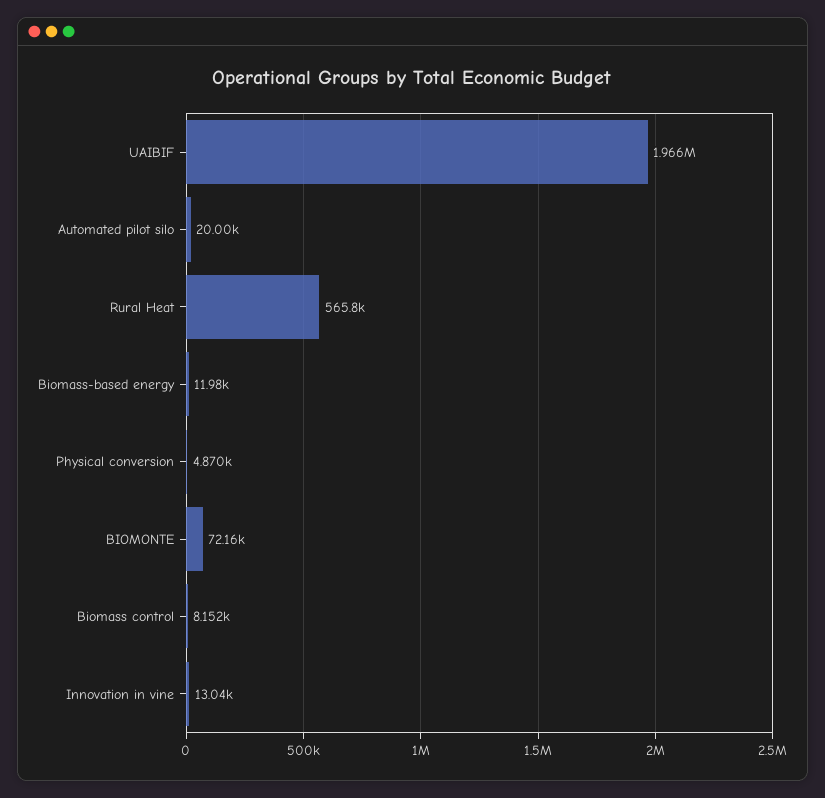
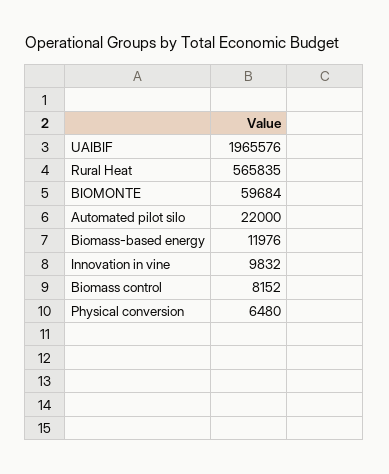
Automated pilot silo: 20000 -> 22000
Physical conversion: 4870 -> 6480
BIOMONTE: 72160 -> 59684
Innovation in vine: 13040 -> 9832

